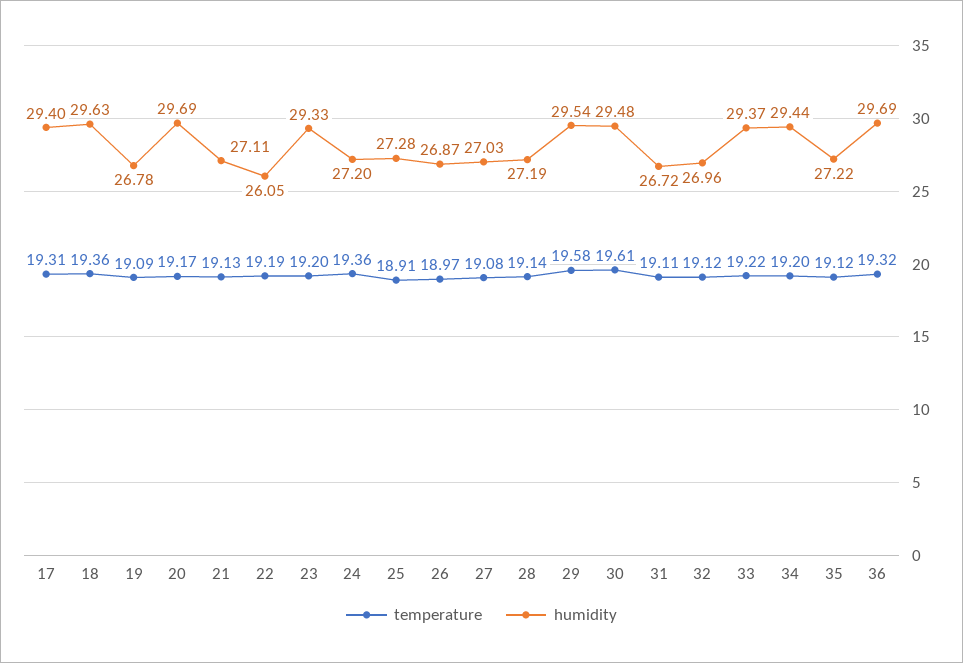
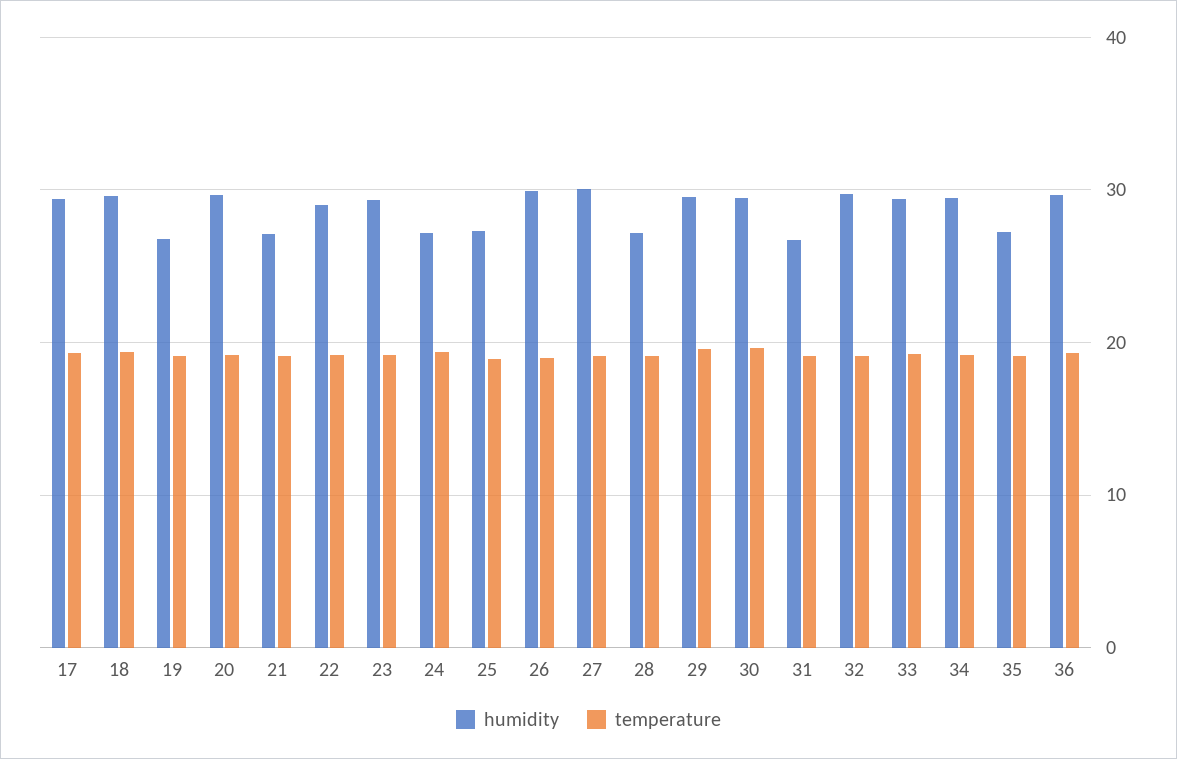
humidity, 22: 26.05 -> 29
humidity, 26: 26.87 -> 30
humidity, 27: 27.03 -> 30
humidity, 32: 26.96 -> 30

